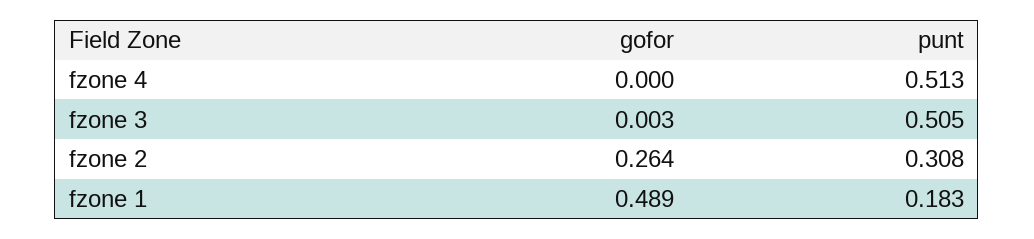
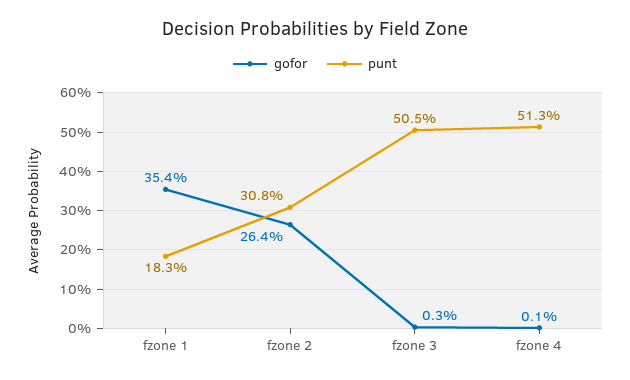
gofor, fzone 4: 0 -> 0.001
gofor, fzone 1: 0.489 -> 0.354

